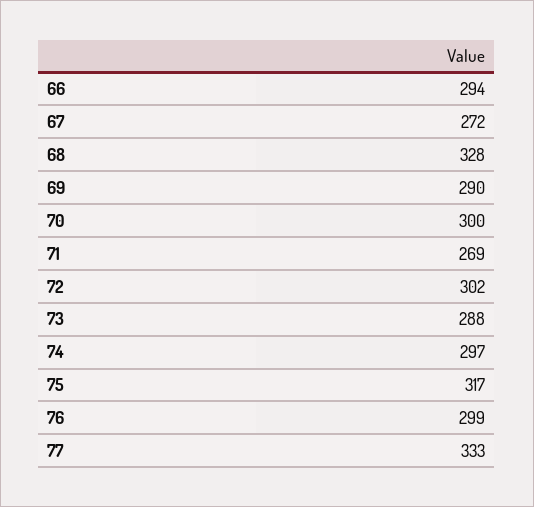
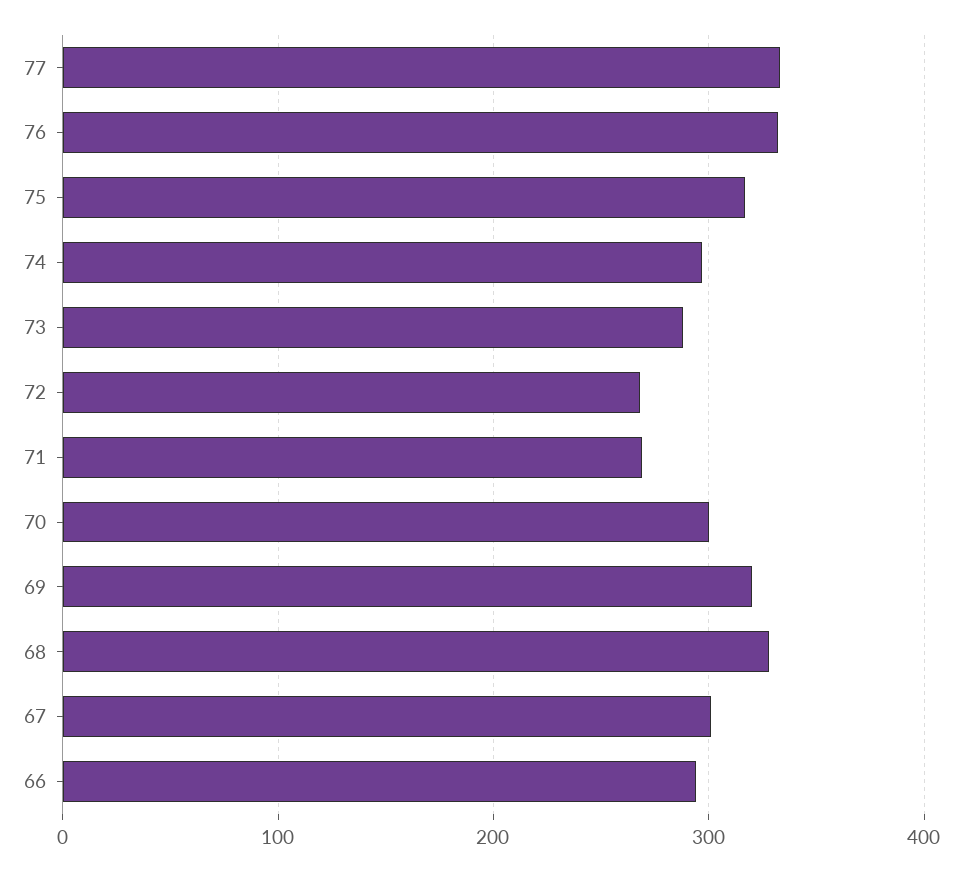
67: 272 -> 300
69: 290 -> 320
72: 302 -> 270
76: 299 -> 330

